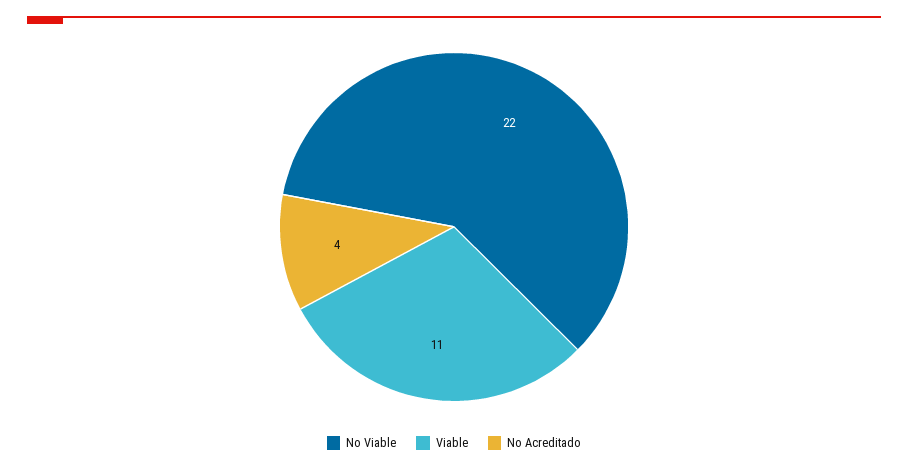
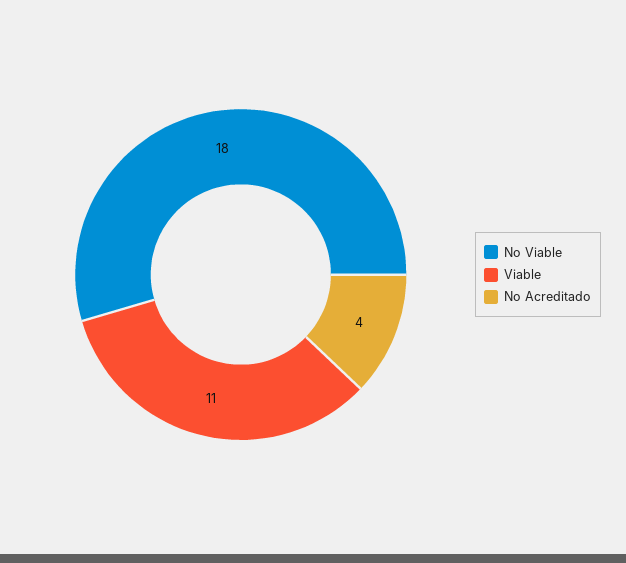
No Viable: 22 -> 18

